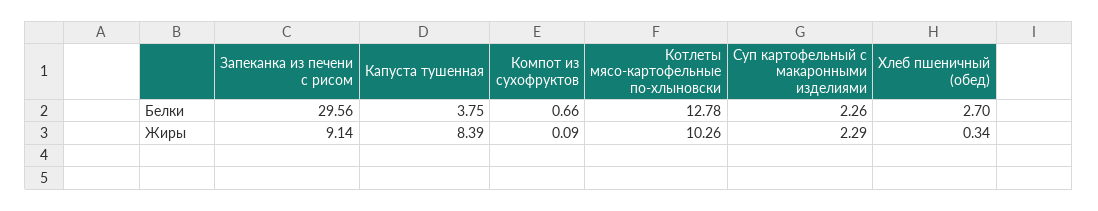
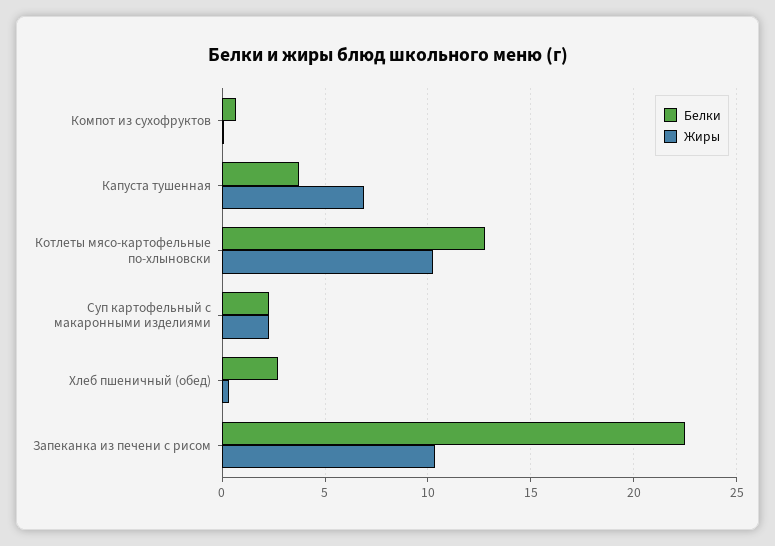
Белки, Запеканка из печени с рисом: 29.56 -> 22.5
Жиры, Запеканка из печени с рисом: 9.14 -> 10.5
Жиры, Капуста тушенная: 8.39 -> 7

